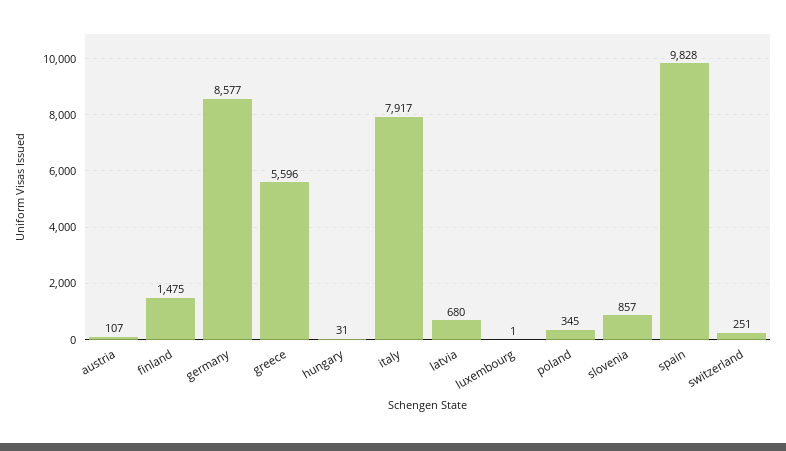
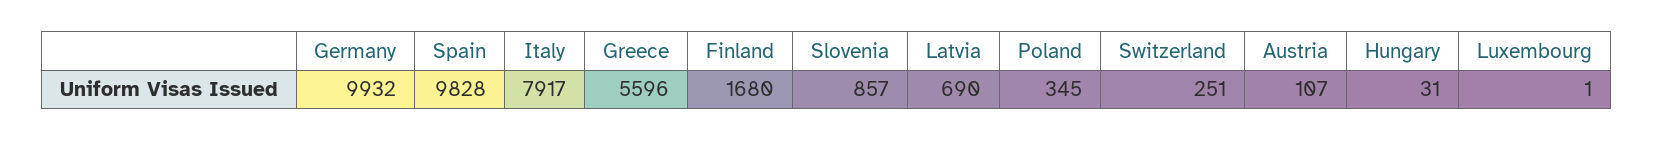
finland: 1475 -> 1680
germany: 8577 -> 9932
latvia: 680 -> 690

